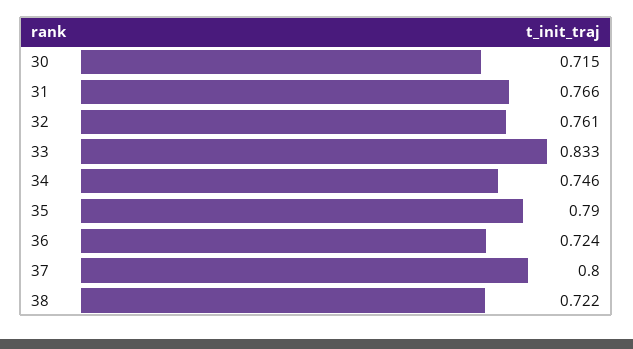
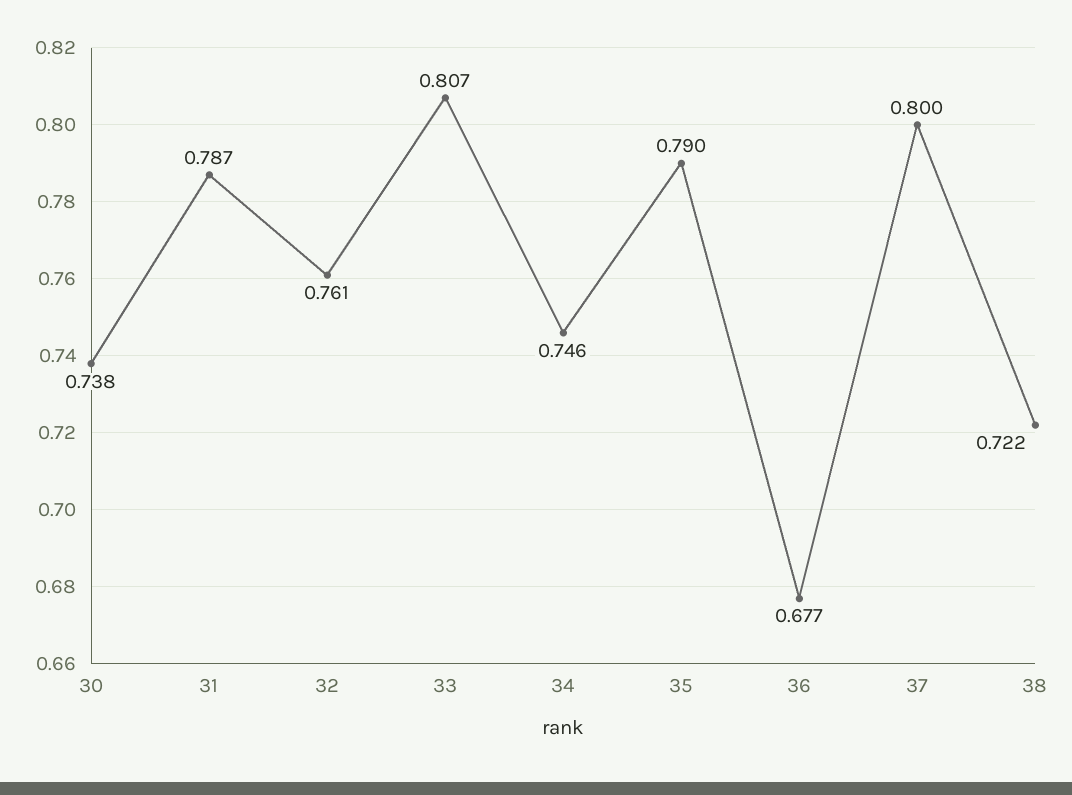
30: 0.715 -> 0.738
31: 0.766 -> 0.787
33: 0.833 -> 0.807
36: 0.724 -> 0.677

